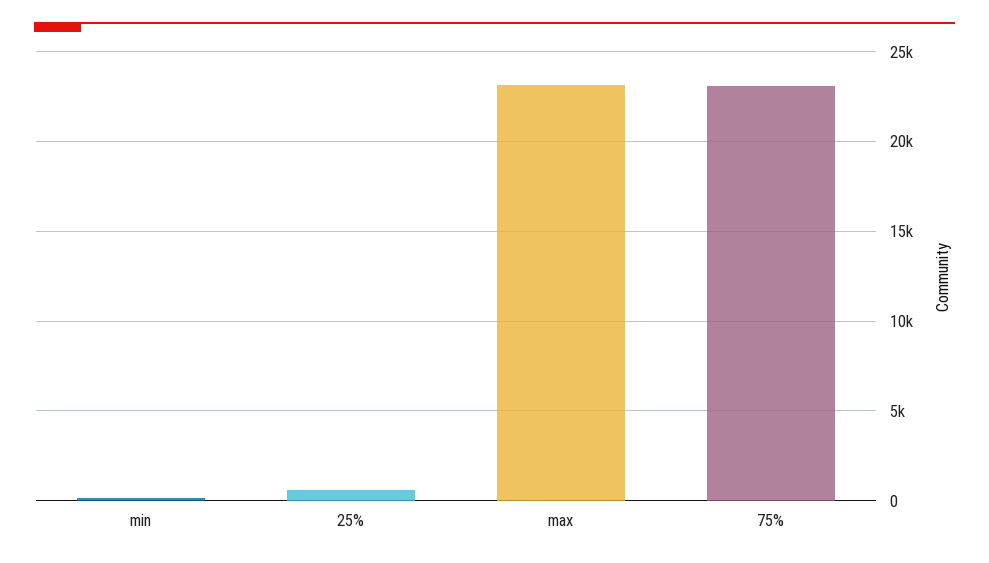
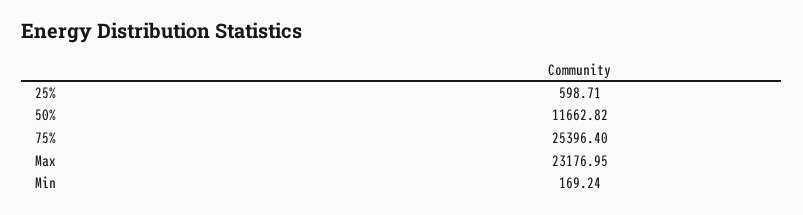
75%: 23000 -> 25396.4
50%: none -> 11662.82

